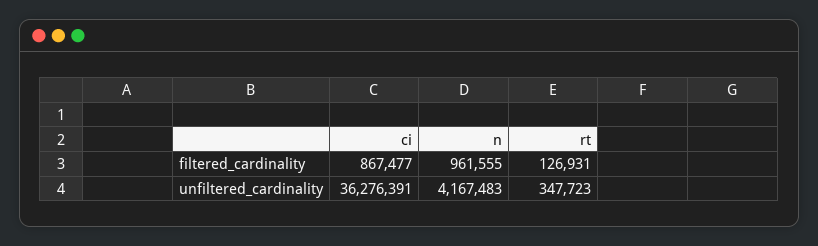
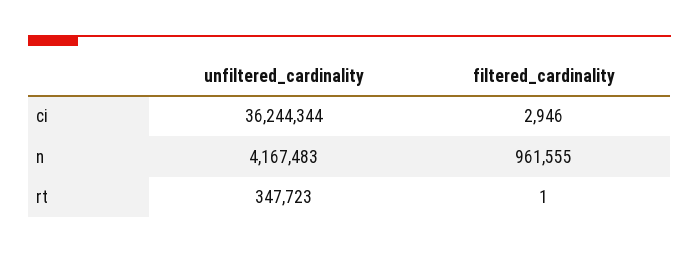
ci, filtered_cardinality: 867477 -> 2946
rt, filtered_cardinality: 126931 -> 1
ci, unfiltered_cardinality: 36276391 -> 36244344

